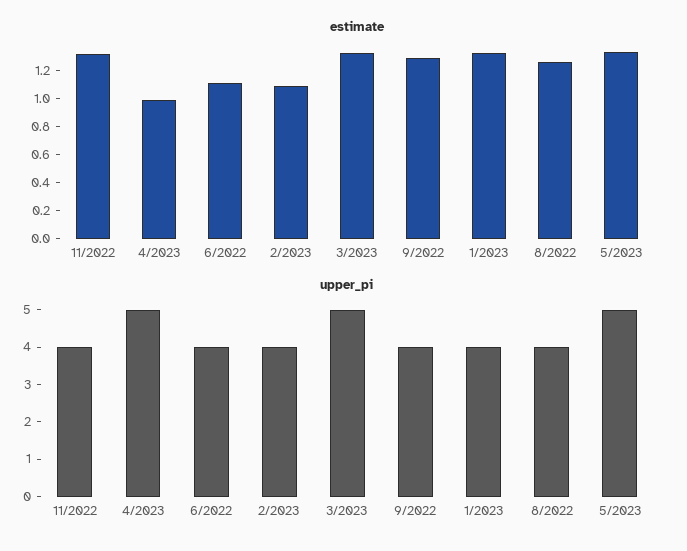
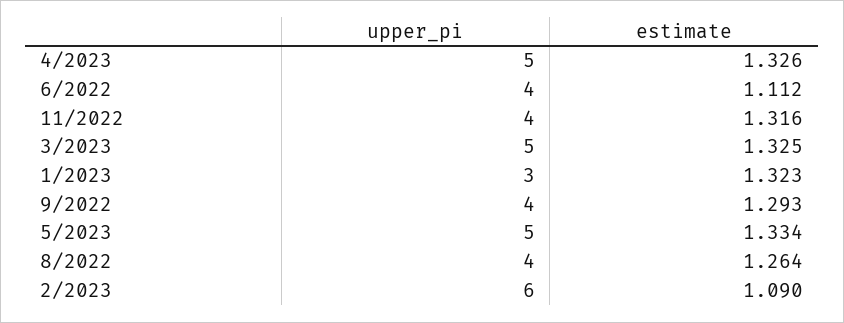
estimate, 4/2023: 1 -> 1.326
upper_pi, 2/2023: 4 -> 6
upper_pi, 1/2023: 4 -> 3

